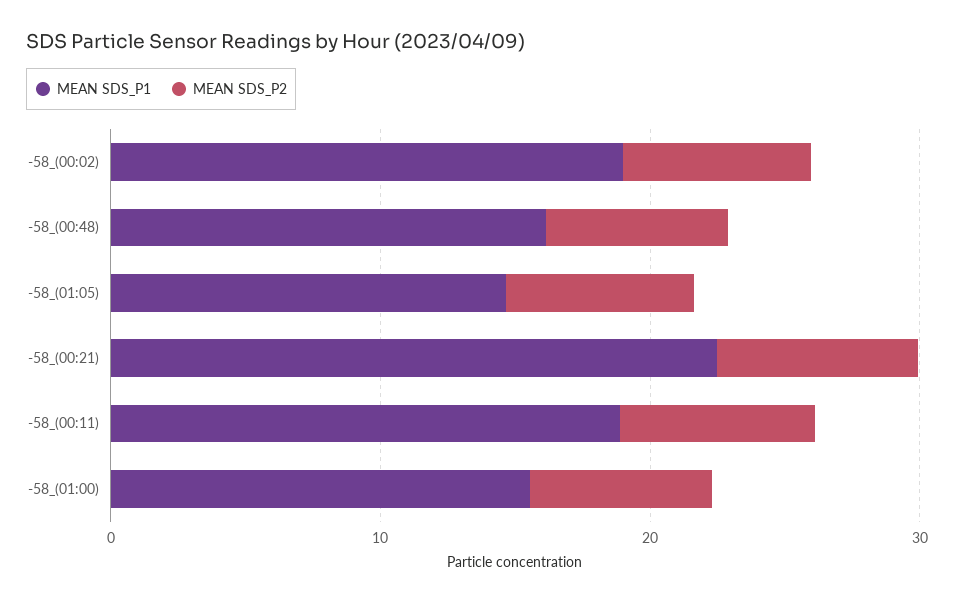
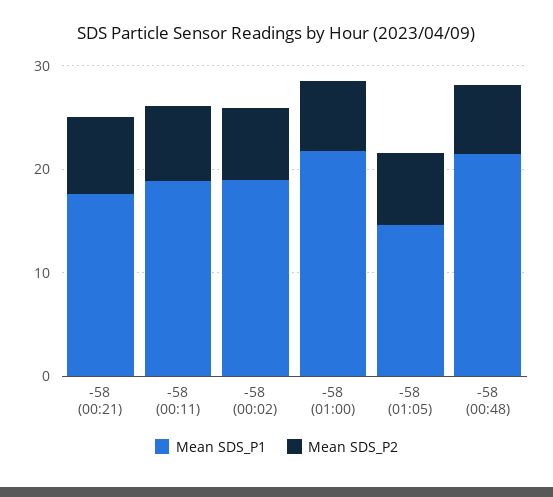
MEAN SDS_P1, -58_(00:48): 16 -> 22
MEAN SDS_P1, -58_(00:21): 22 -> 18
MEAN SDS_P1, -58_(01:00): 16 -> 22

